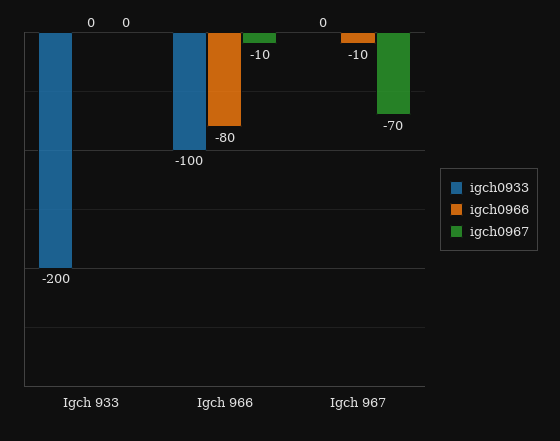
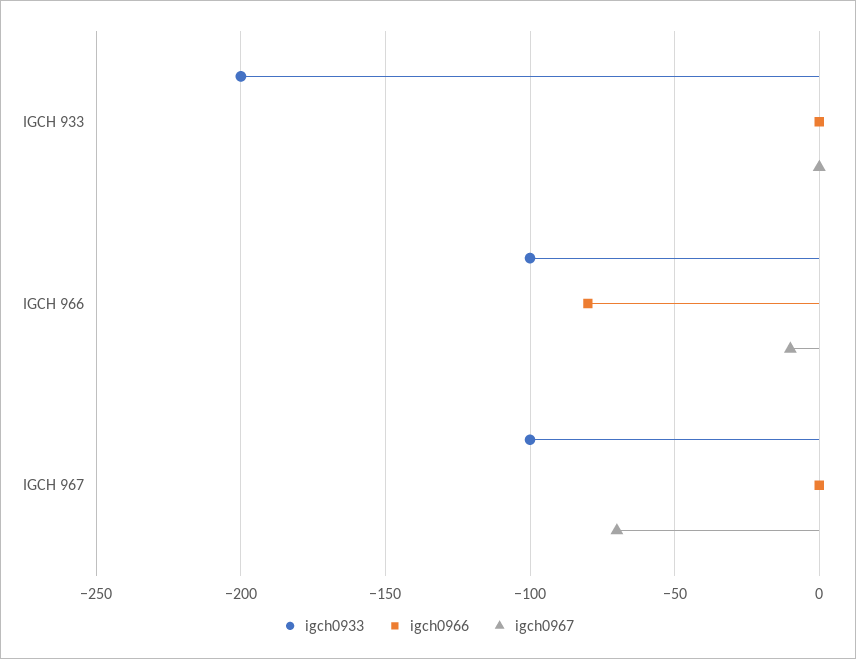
igch0933, Igch 967: 0 -> -100
igch0966, Igch 967: -10 -> 0

